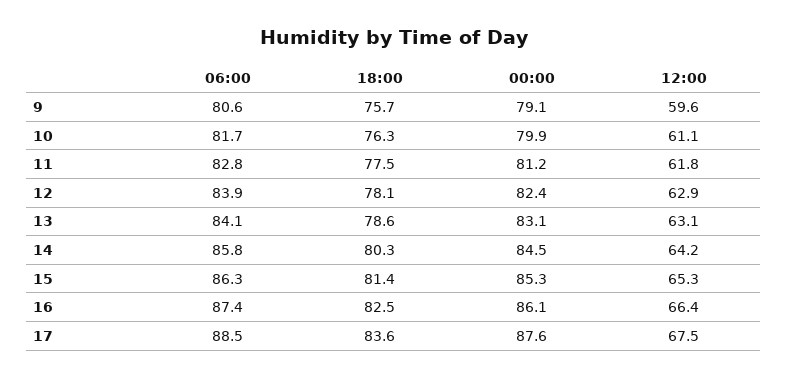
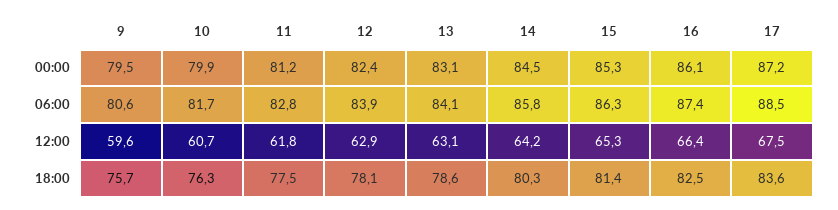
00:00, 9: 79.1 -> 79.5
12:00, 10: 61.1 -> 60.7
00:00, 17: 87.6 -> 87.2

